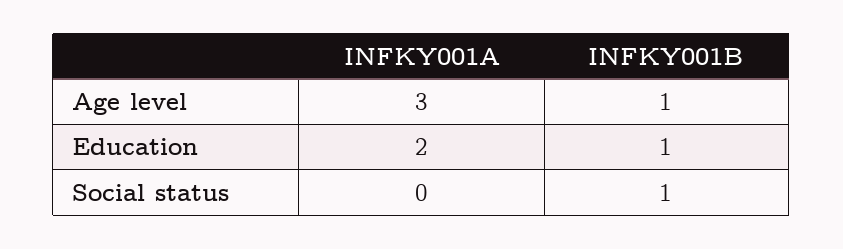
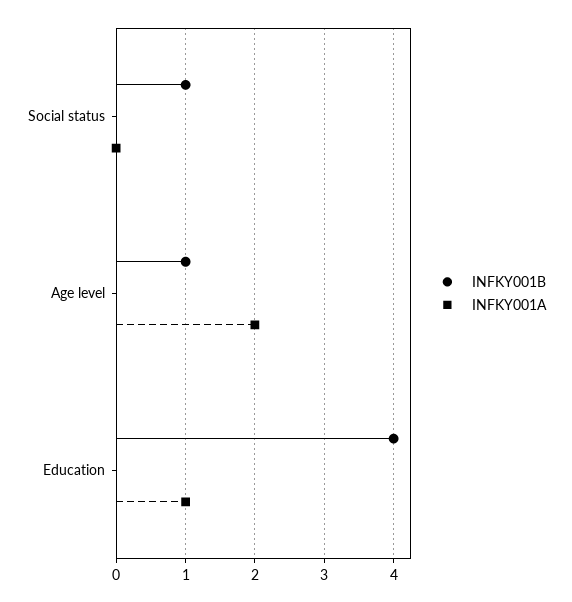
INFKY001A, Age level: 3 -> 2
INFKY001A, Education: 2 -> 1
INFKY001B, Education: 1 -> 4

